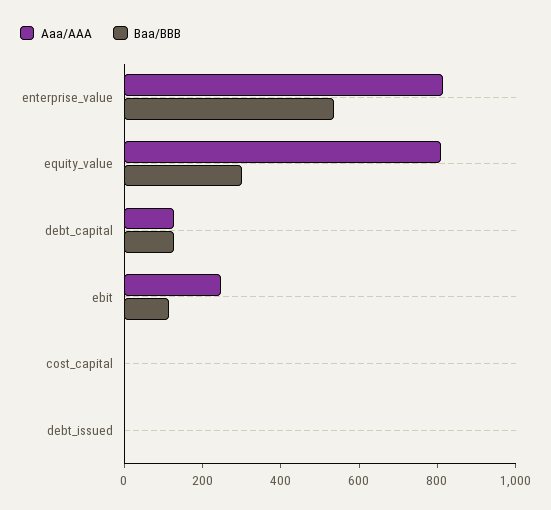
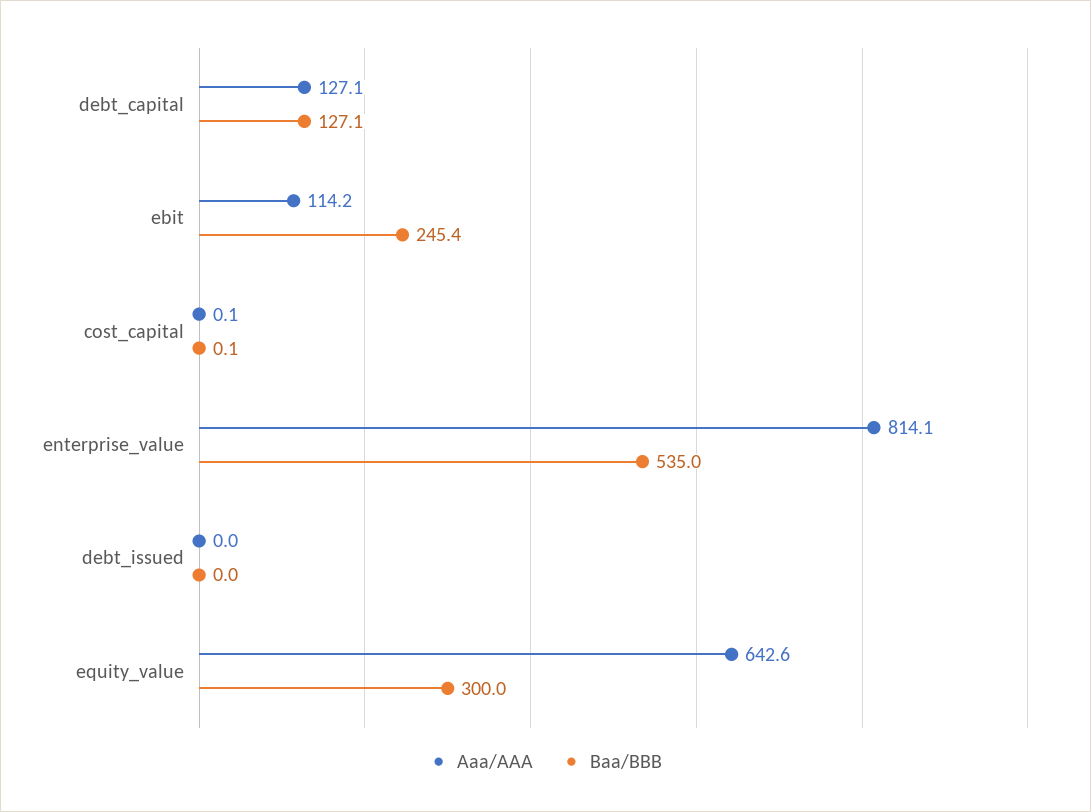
Aaa/AAA, equity_value: 800 -> 642.6
Aaa/AAA, ebit: 250 -> 114.2
Baa/BBB, ebit: 100 -> 245.4

